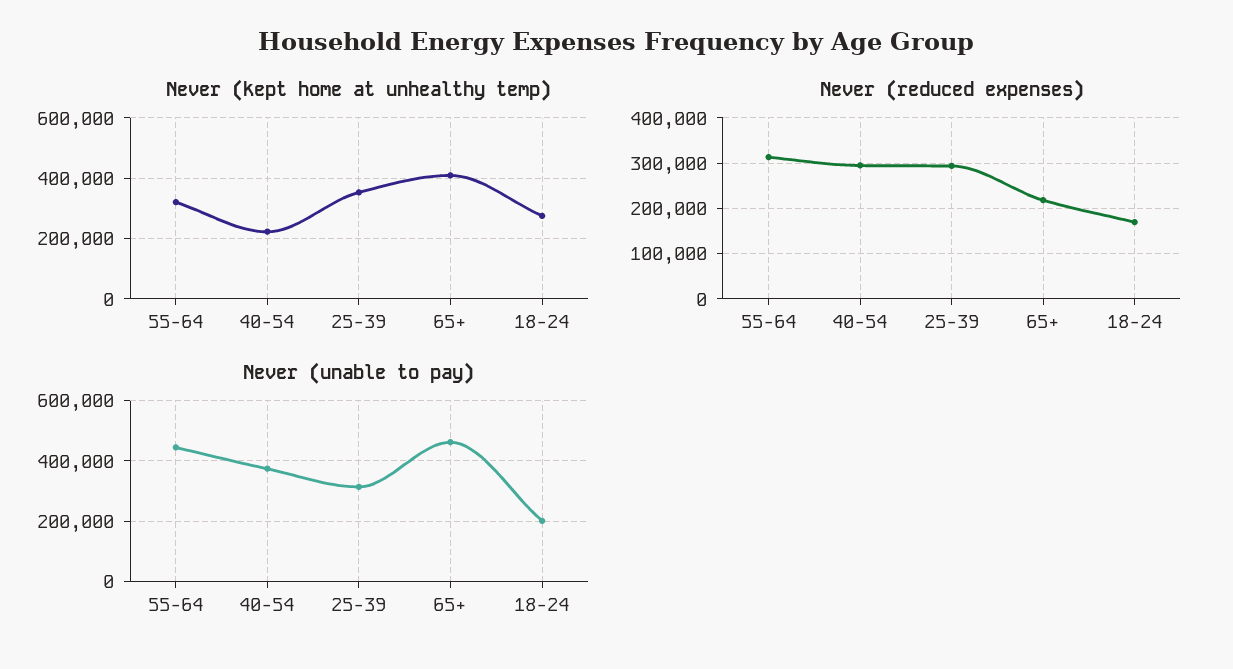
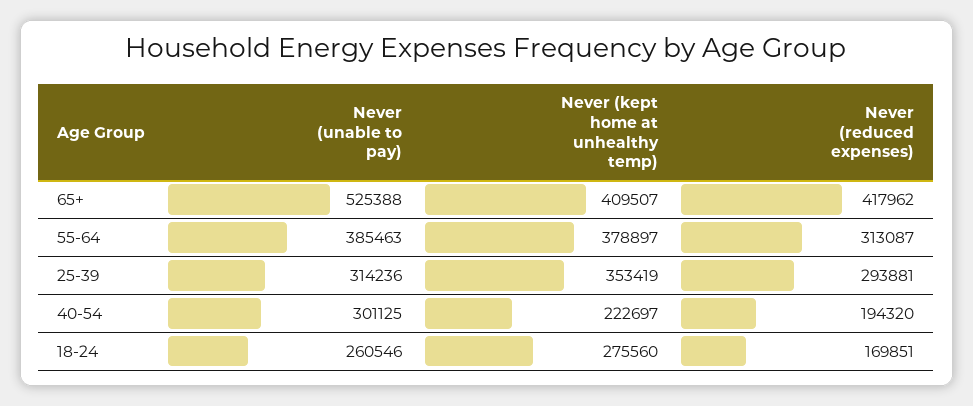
Never (kept home at unhealthy temp), 55-64: 320000 -> 378897
Never (reduced expenses), 40-54: 300000 -> 194320
Never (reduced expenses), 65+: 220000 -> 417962
Never (unable to pay), 55-64: 440000 -> 385463
Never (unable to pay), 40-54: 380000 -> 301125
Never (unable to pay), 65+: 460000 -> 525388
Never (unable to pay), 18-24: 200000 -> 260546

